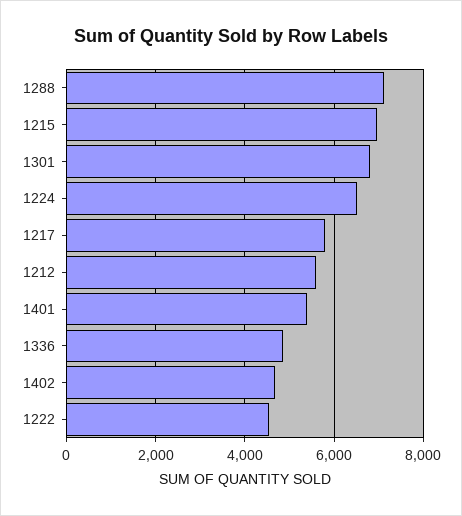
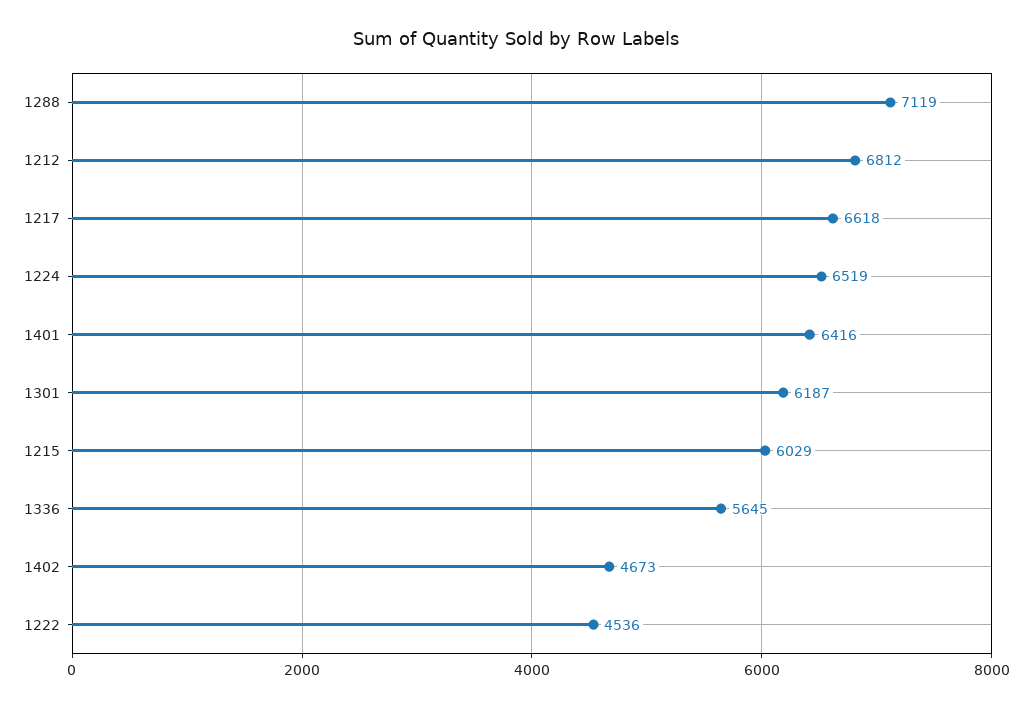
1215: 7000 -> 6029
1301: 6800 -> 6187
1217: 5800 -> 6618
1212: 5600 -> 6812
1401: 5400 -> 6416
1336: 4800 -> 5645

